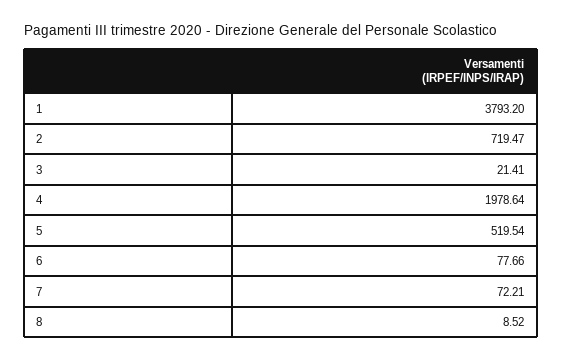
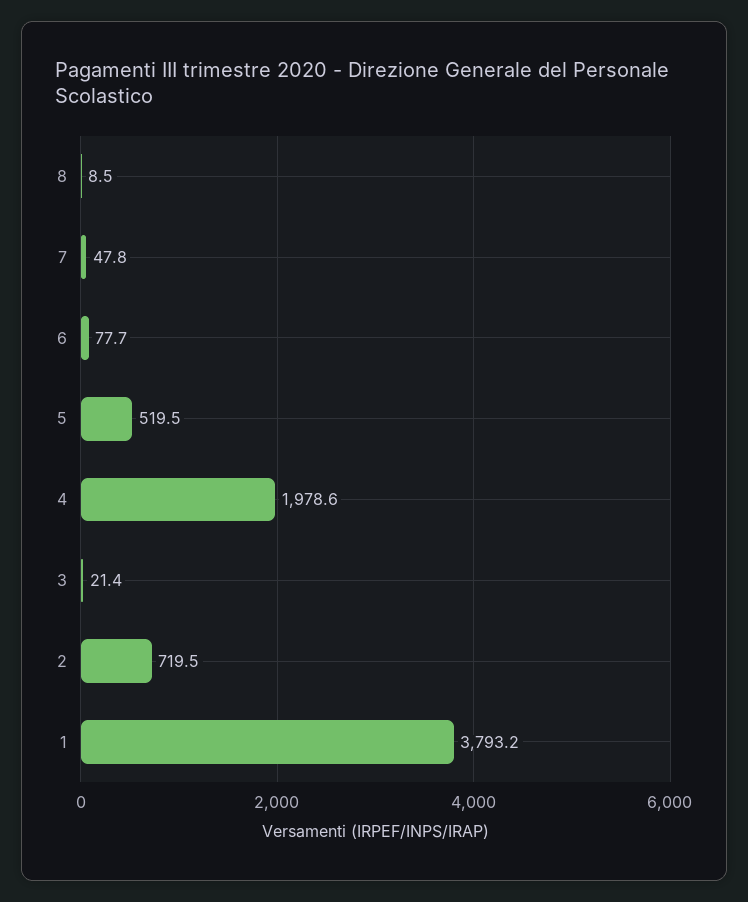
7: 72.21 -> 47.8

